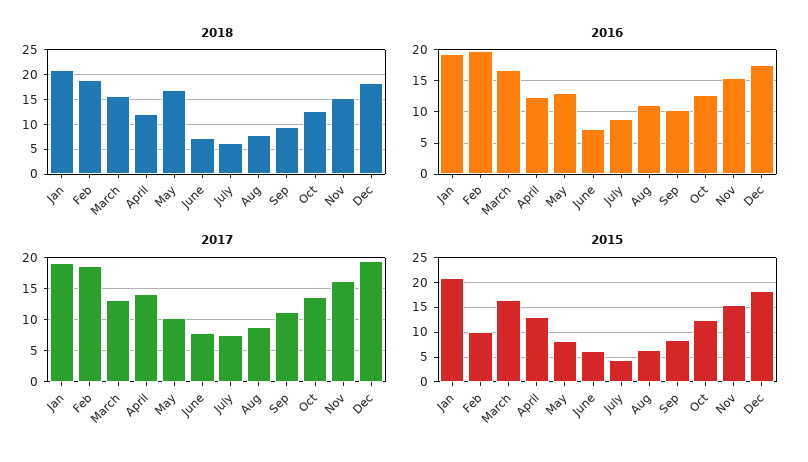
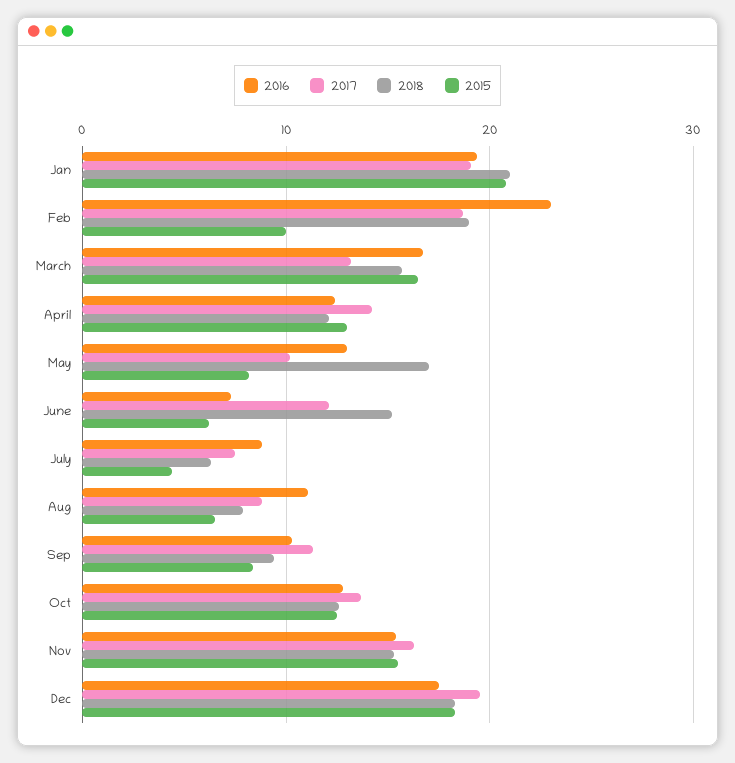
2018, June: 7.5 -> 15
2016, Feb: 20 -> 23
2017, June: 8 -> 12

